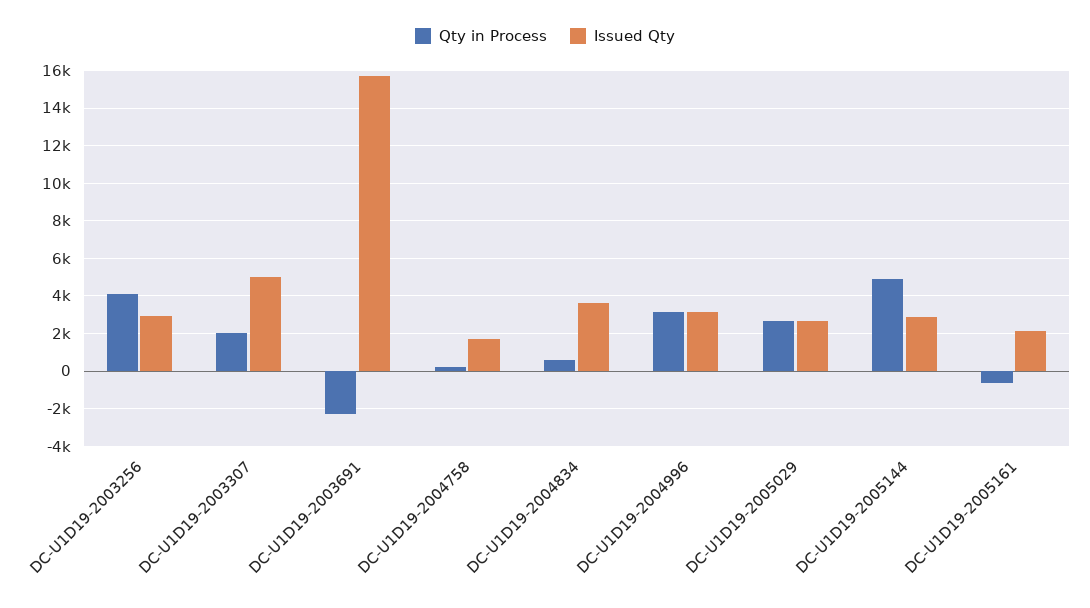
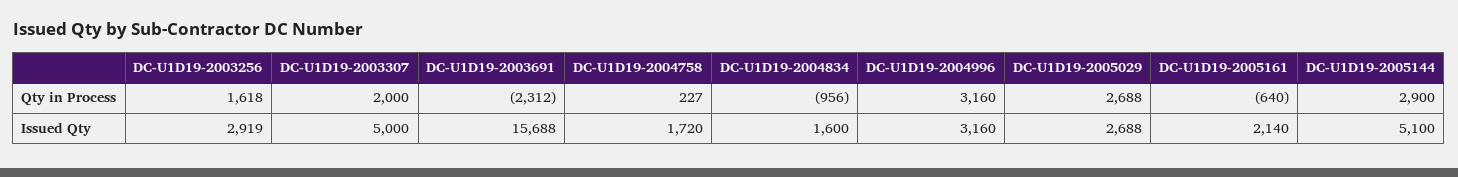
Qty in Process, DC-U1D19-2003256: 4000 -> 1618
Qty in Process, DC-U1D19-2004834: 500 -> -956
Issued Qty, DC-U1D19-2004834: 3500 -> 1600
Qty in Process, DC-U1D19-2005144: 5000 -> 2900
Issued Qty, DC-U1D19-2005144: 3000 -> 5100

